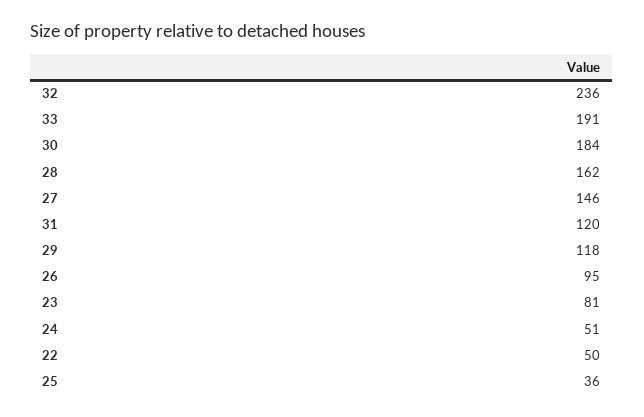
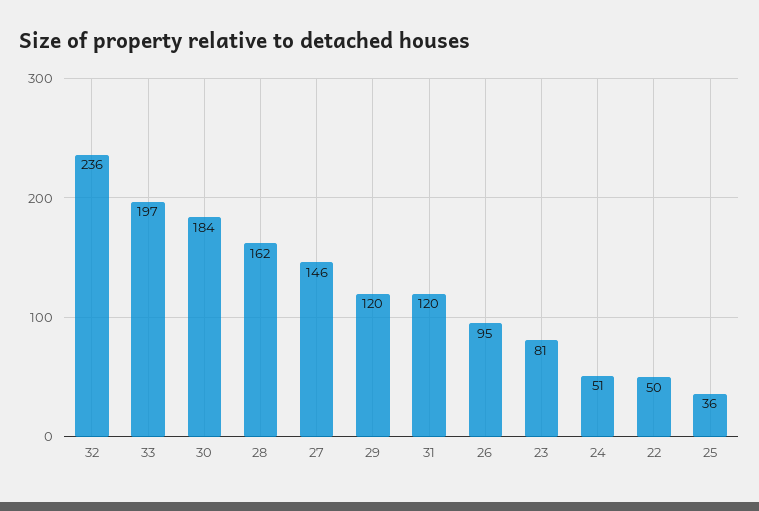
33: 191 -> 197
29: 118 -> 120

